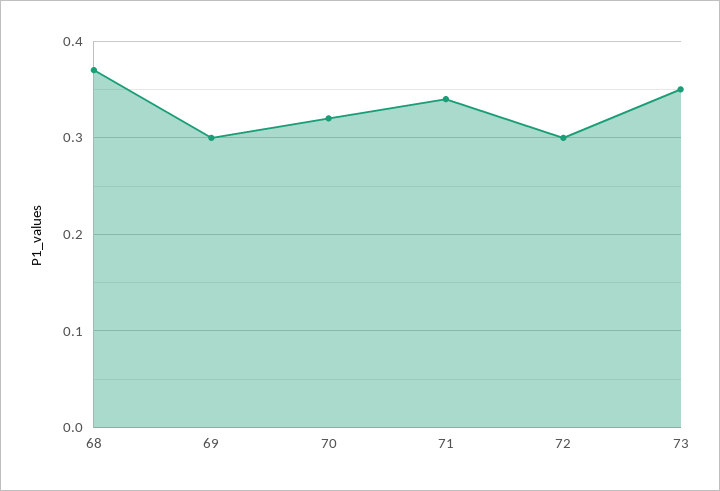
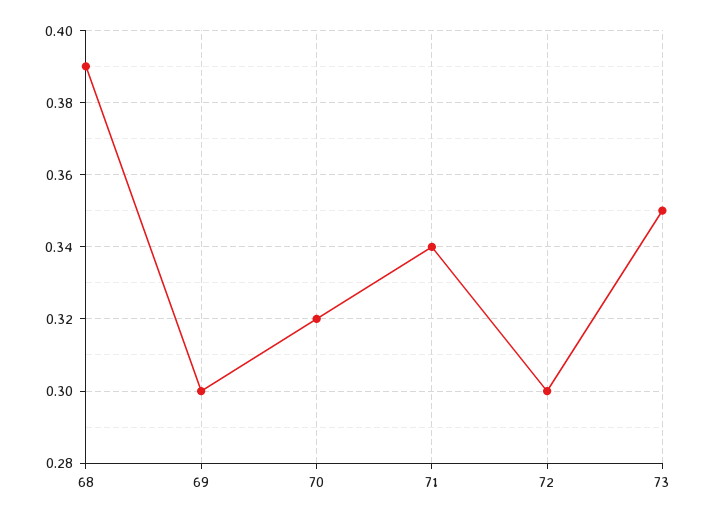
68: 0.37 -> 0.39

